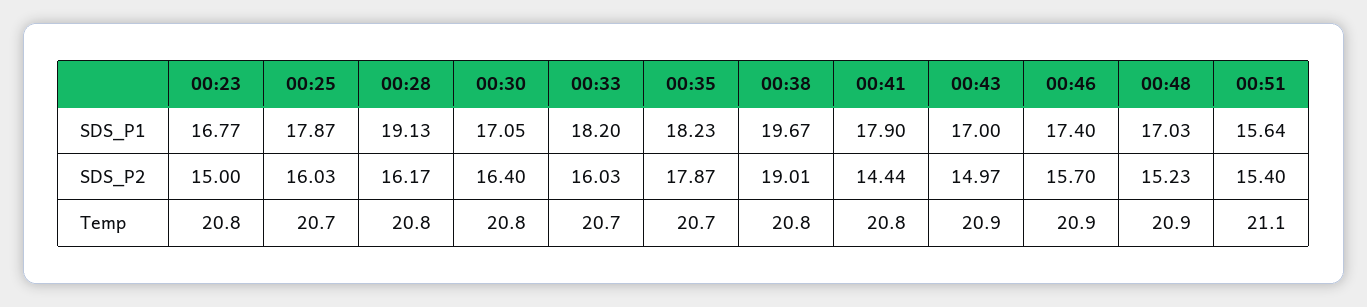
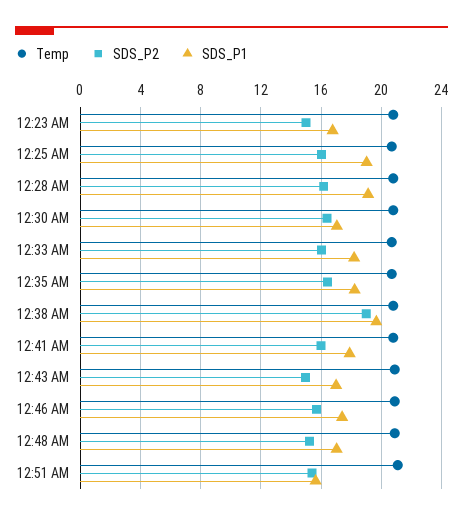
SDS_P1, 00:25: 17.87 -> 19
SDS_P2, 00:35: 17.87 -> 16.5
SDS_P2, 00:41: 14.44 -> 16

